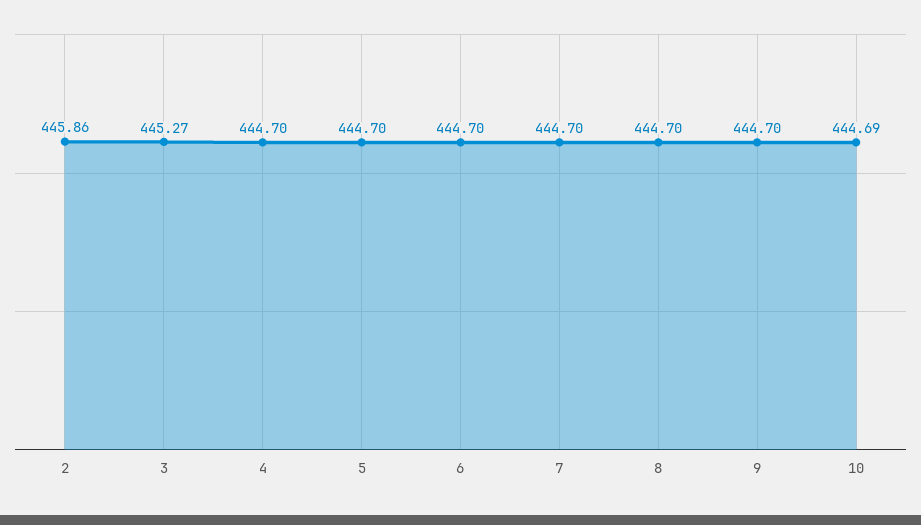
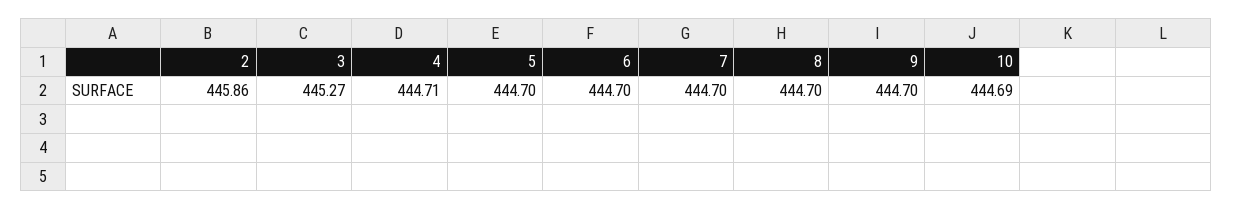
4: 444.7 -> 444.71

